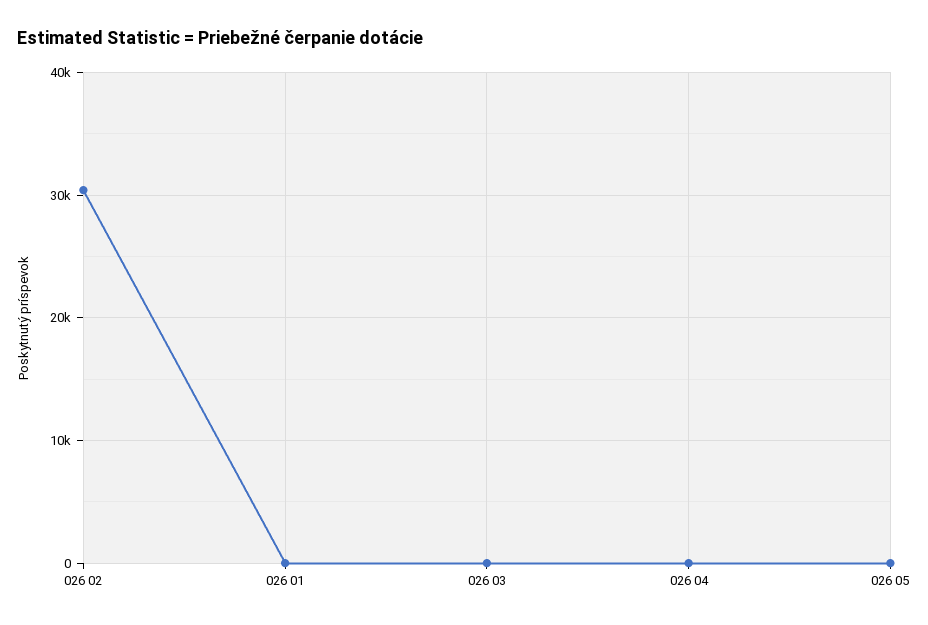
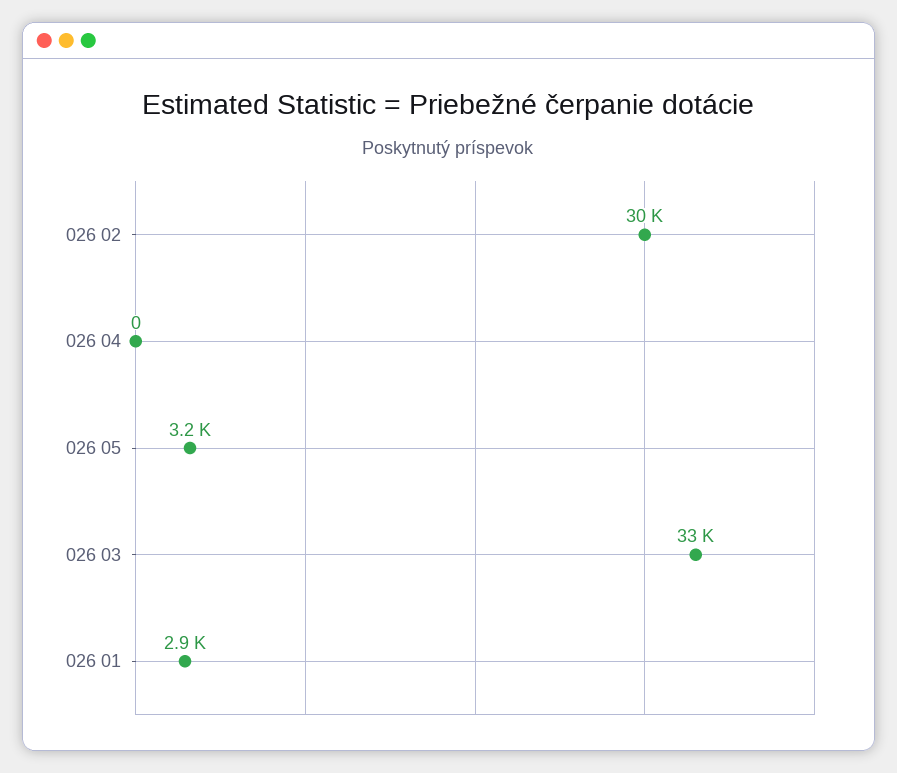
026 01: 0 -> 2900
026 03: 0 -> 33000
026 05: 0 -> 3200

